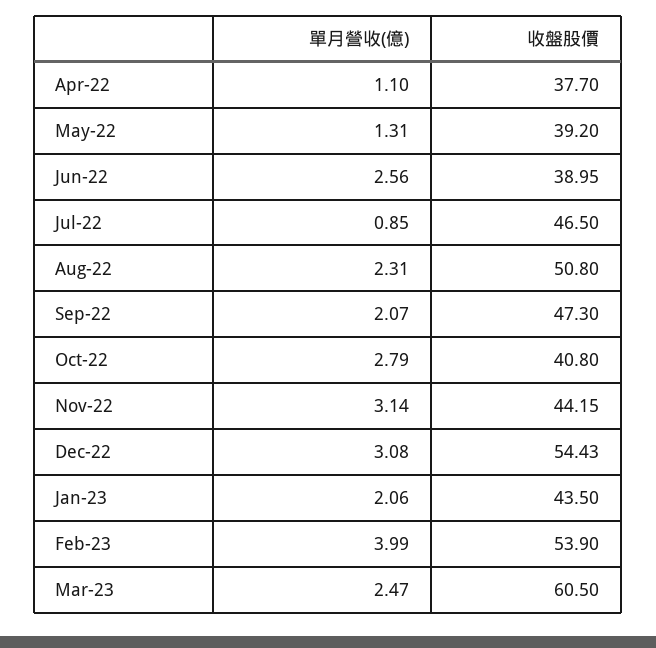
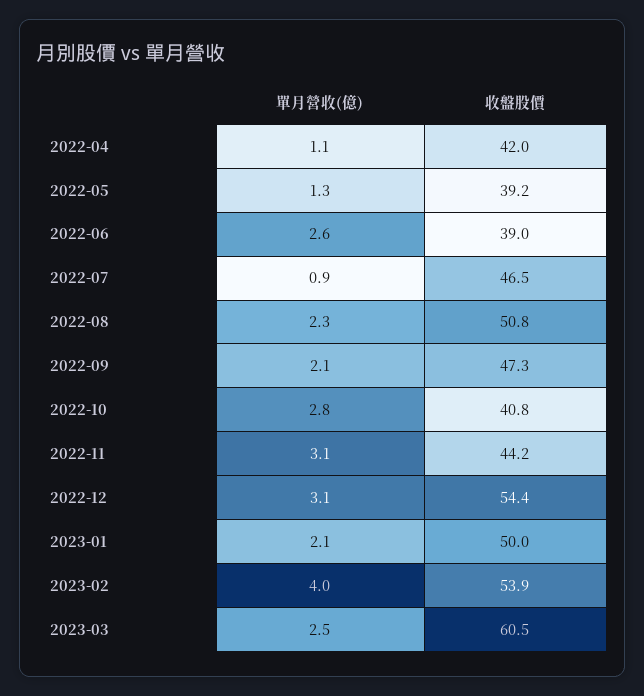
收盤股價, Apr-22: 37.7 -> 42
收盤股價, Jan-23: 43.5 -> 50

